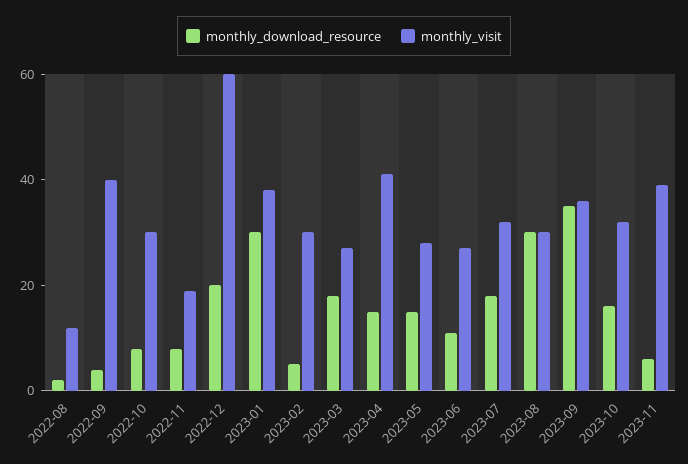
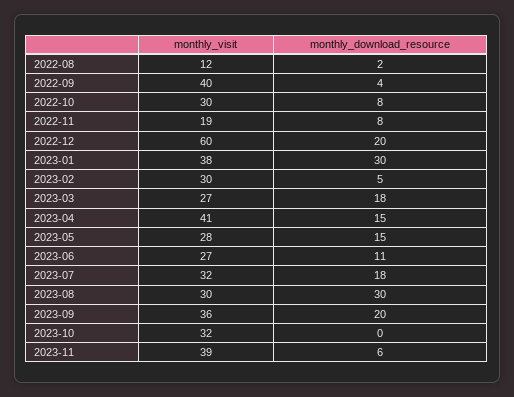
monthly_download_resource, 2023-09: 35 -> 20
monthly_download_resource, 2023-10: 15 -> 0

